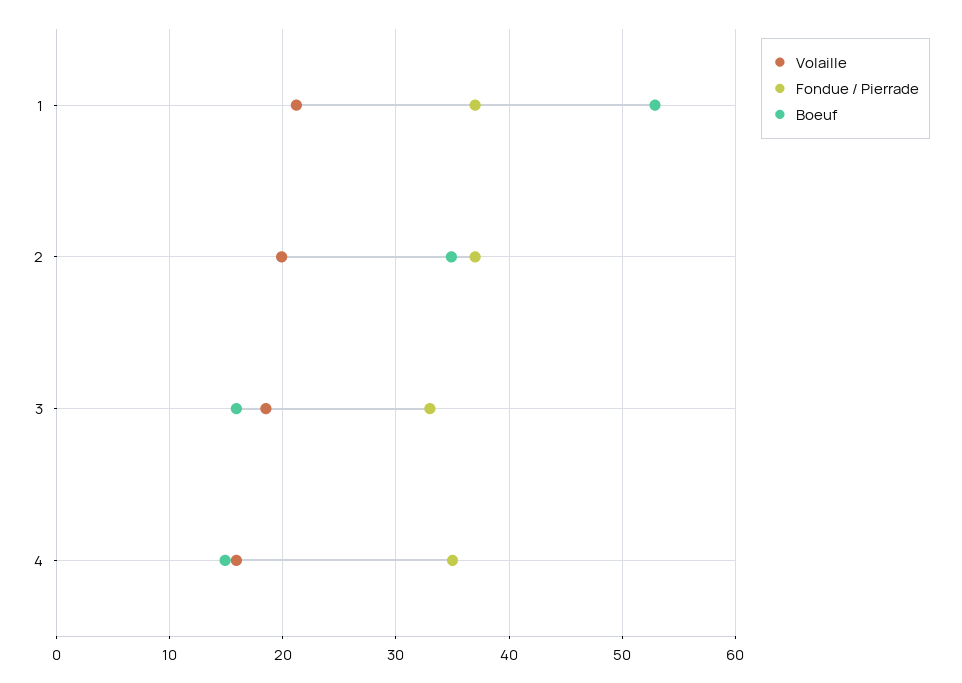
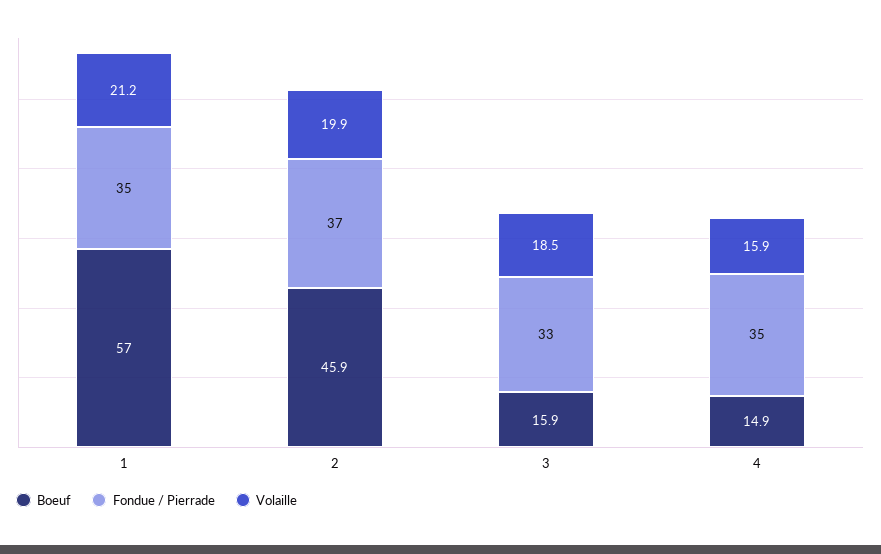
Fondue / Pierrade, 1: 37 -> 35
Boeuf, 1: 53 -> 57
Boeuf, 2: 35 -> 45.9

